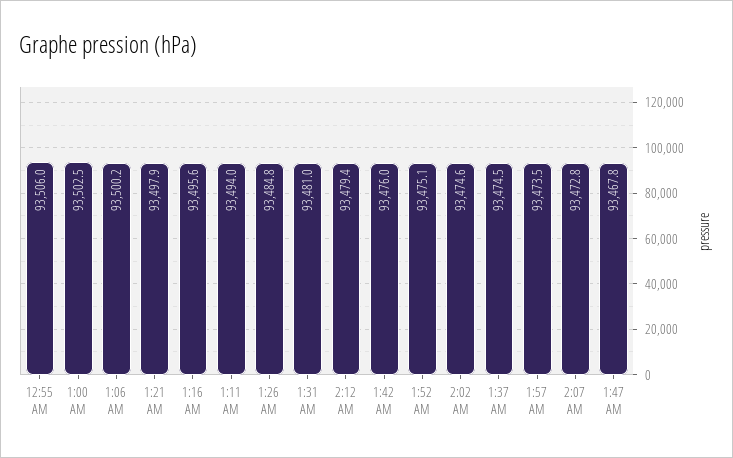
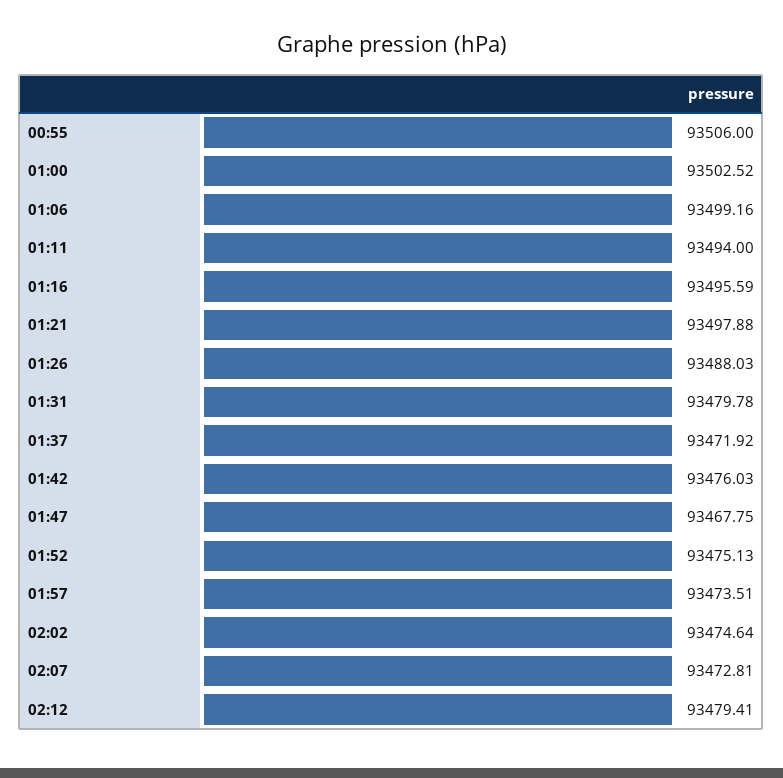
1:06 AM: 93500.2 -> 93499.16
1:26 AM: 93484.8 -> 93488.03
1:31 AM: 93481 -> 93479.78
1:37 AM: 93474.5 -> 93471.92

